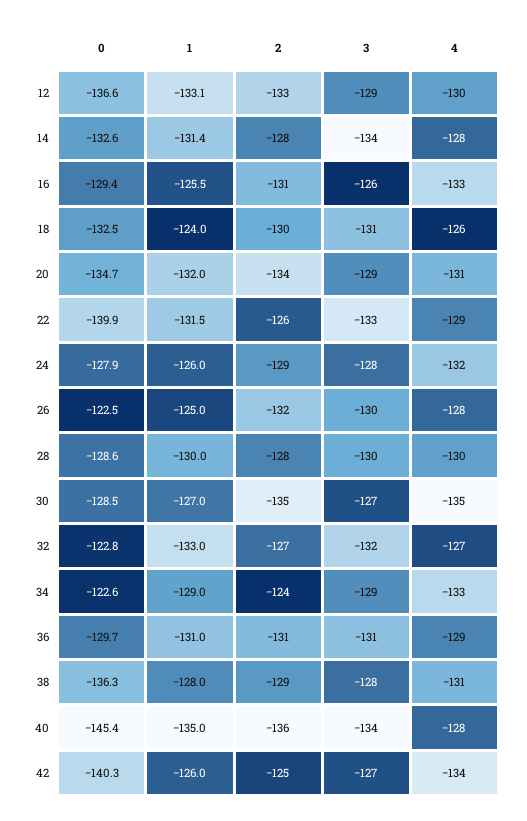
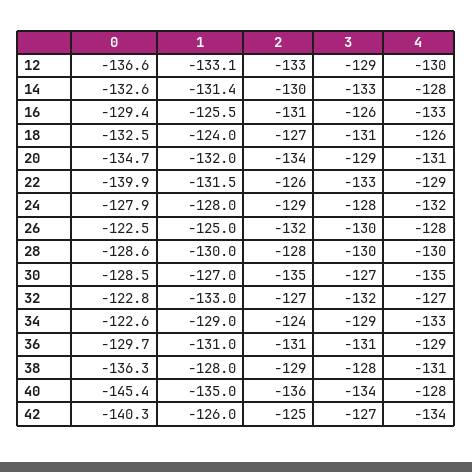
2, 14: -128 -> -130
3, 14: -134 -> -133
2, 18: -130 -> -127
1, 24: -126 -> -128

